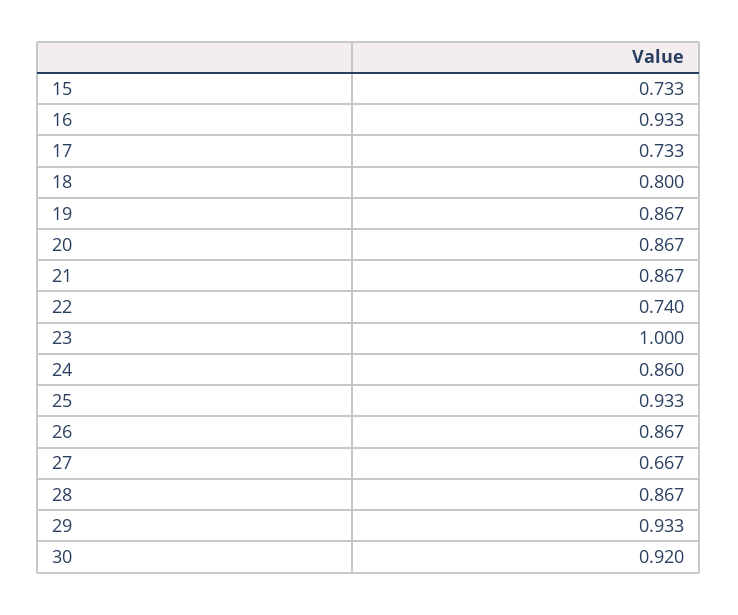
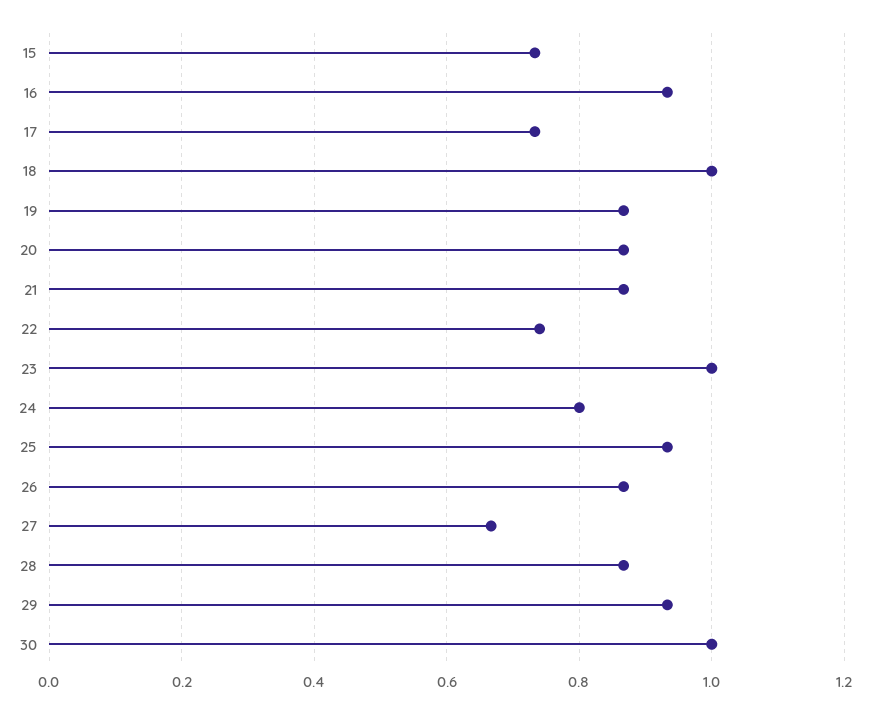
18: 0.8 -> 1
24: 0.86 -> 0.8
30: 0.92 -> 1

